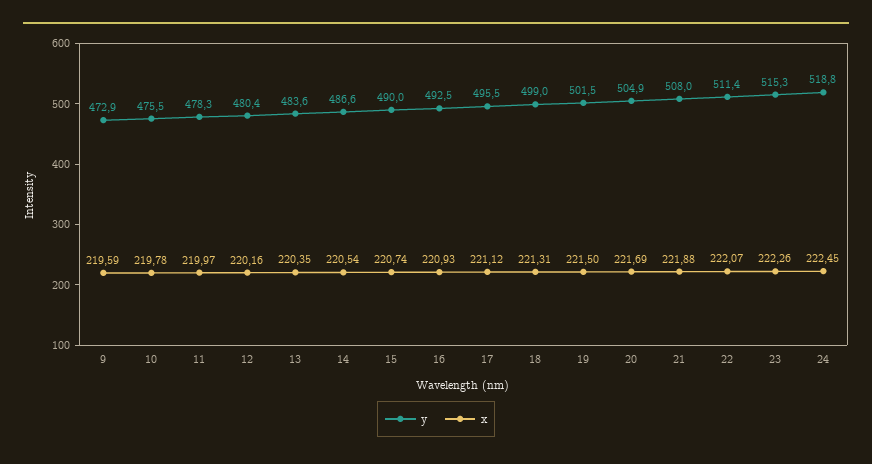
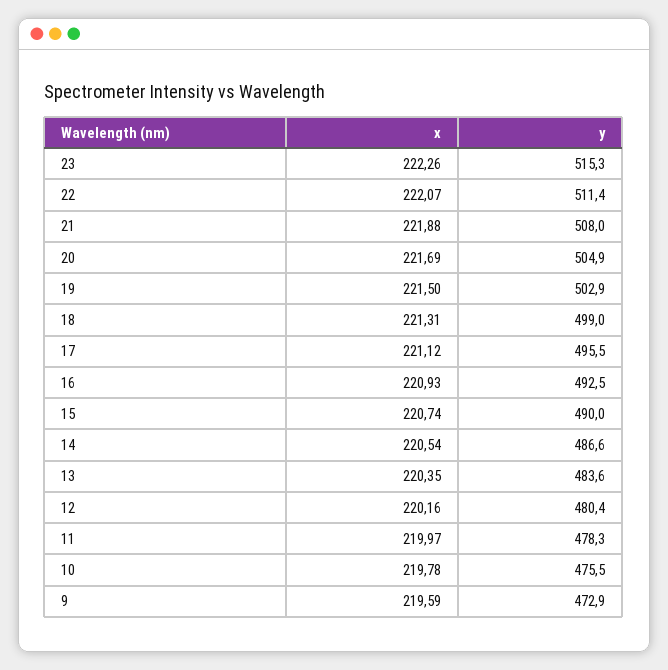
y, 19: 501.5 -> 502.9
y, 24: 518.8 -> none
x, 24: 222.45 -> none

